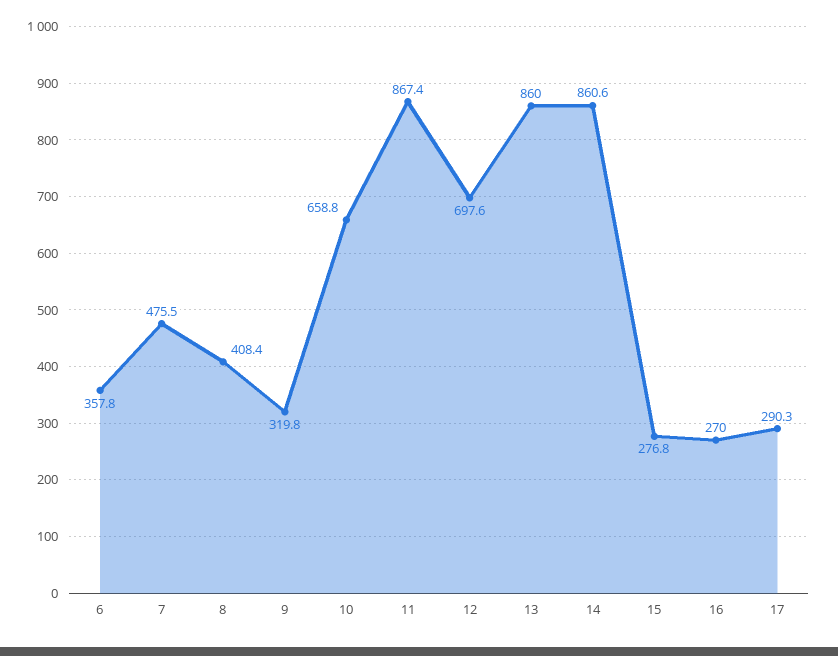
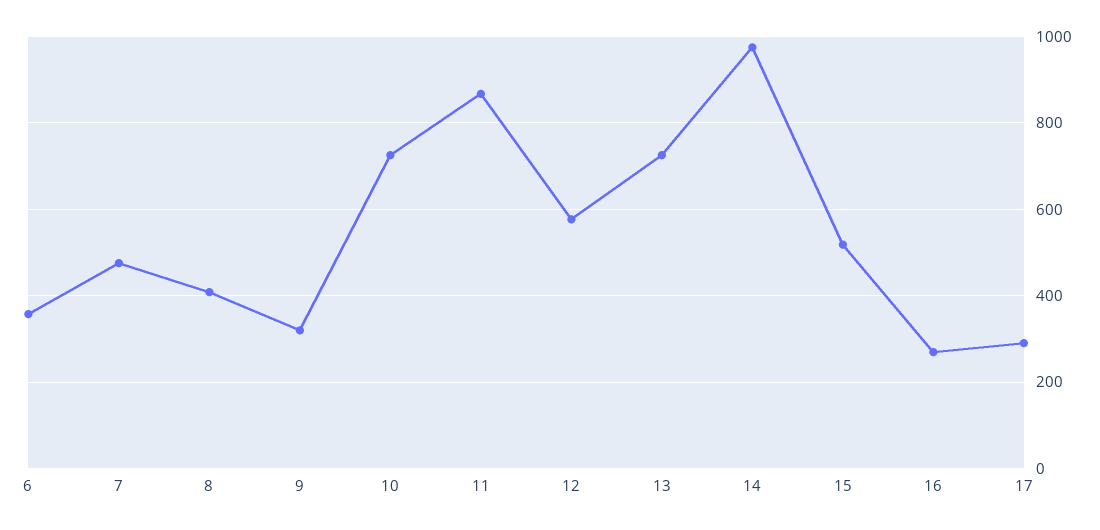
10: 658.8 -> 720
12: 697.6 -> 580
13: 860 -> 720
14: 860.6 -> 980
15: 276.8 -> 520

